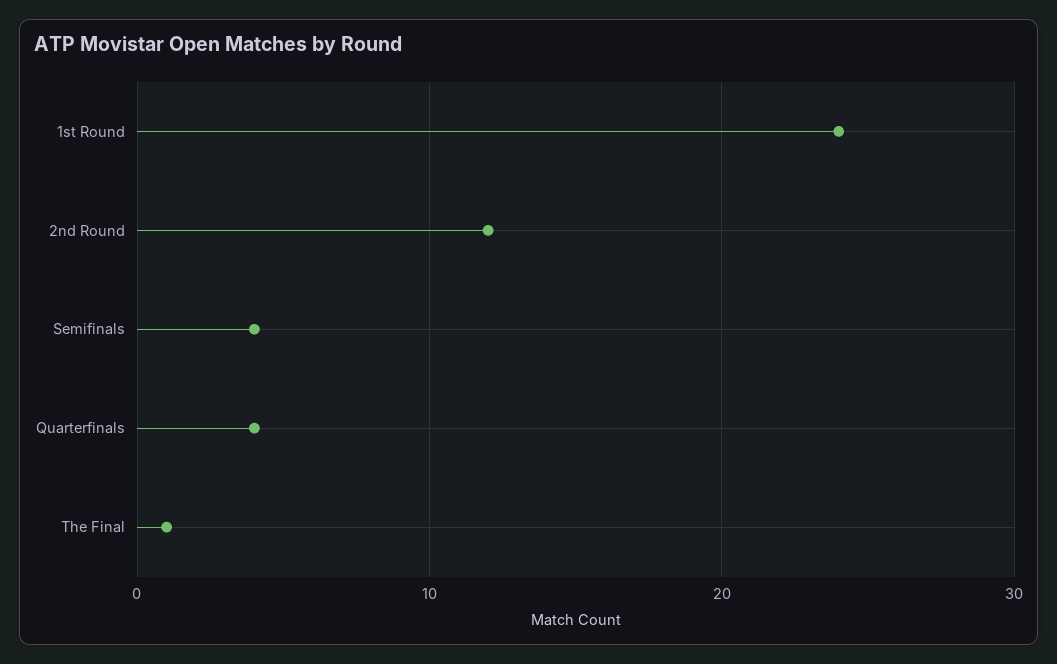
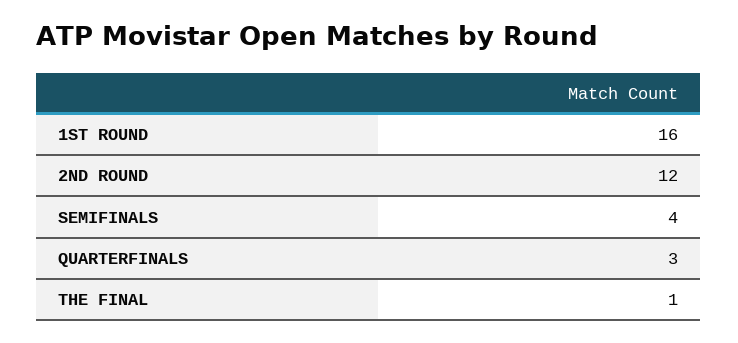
1st Round: 24 -> 16
Quarterfinals: 4 -> 3

